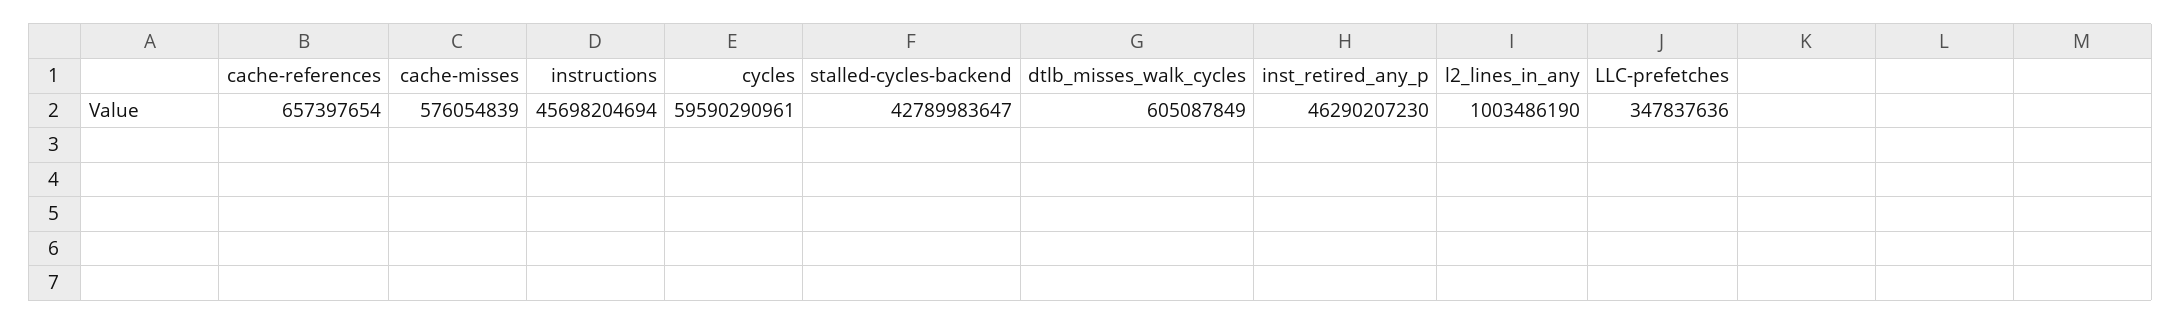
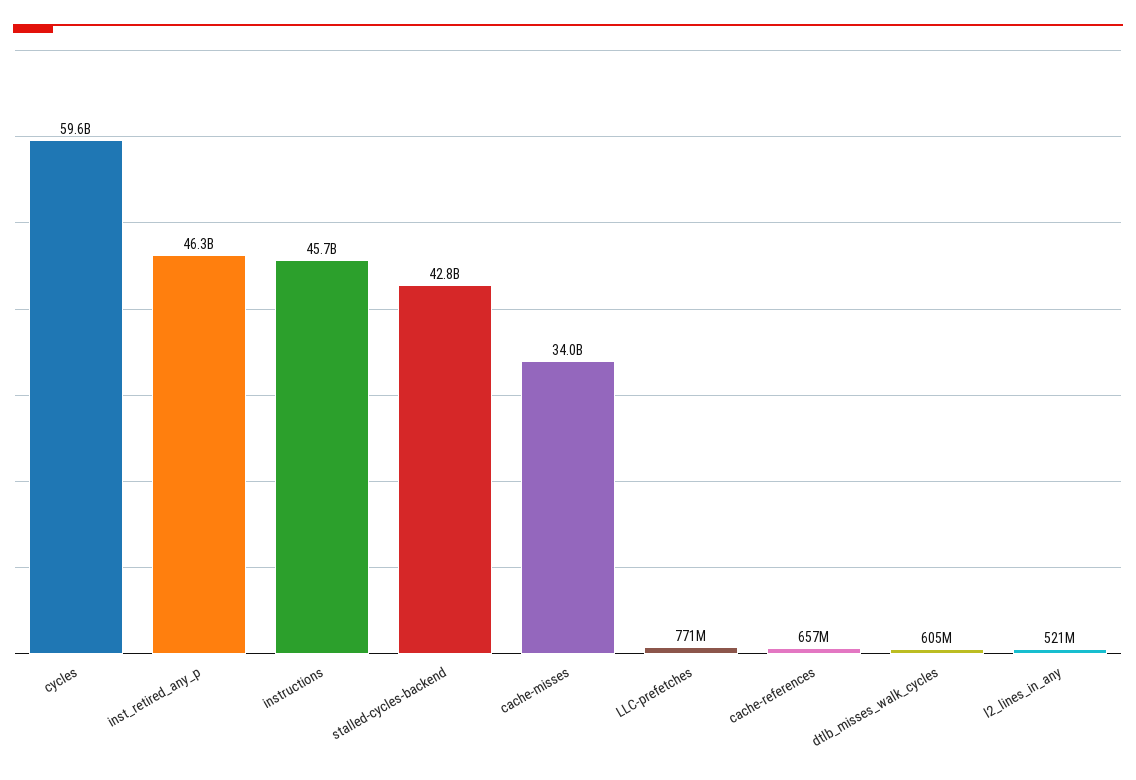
cache-misses: 576054839 -> 34000000000
l2_lines_in_any: 1003486190 -> 521000000
LLC-prefetches: 347837636 -> 771000000

